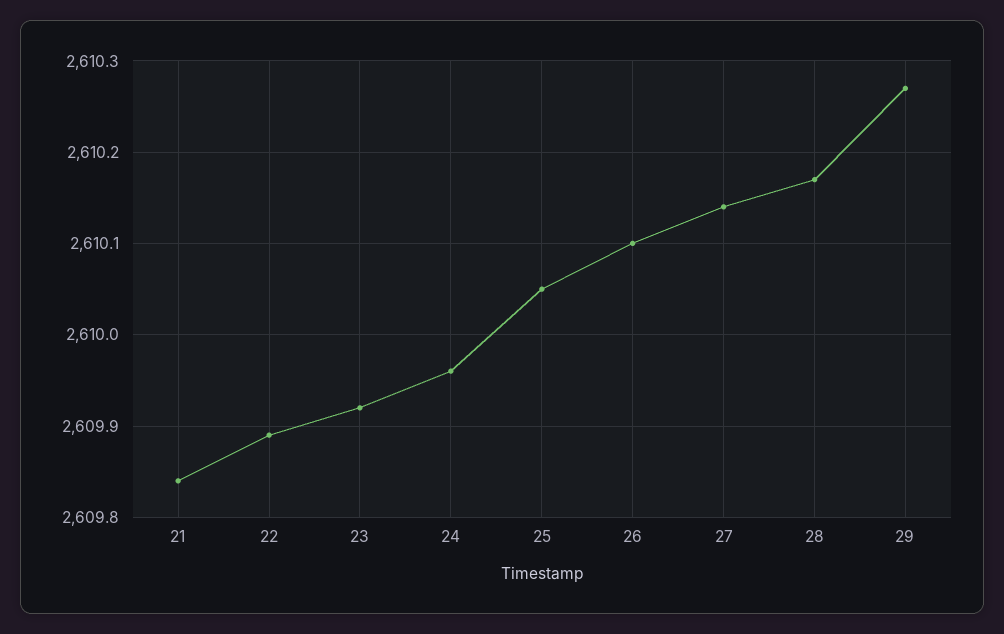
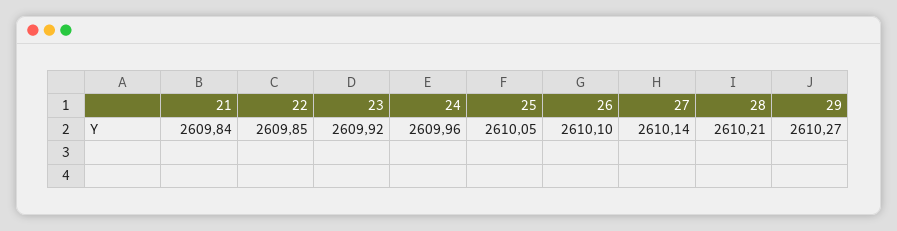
22: 2609.89 -> 2609.85
28: 2610.17 -> 2610.21

